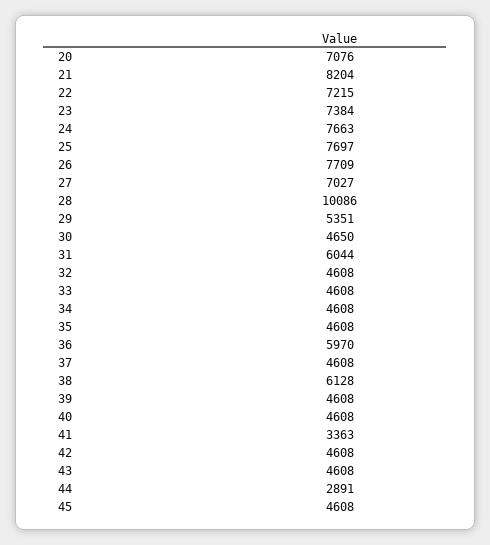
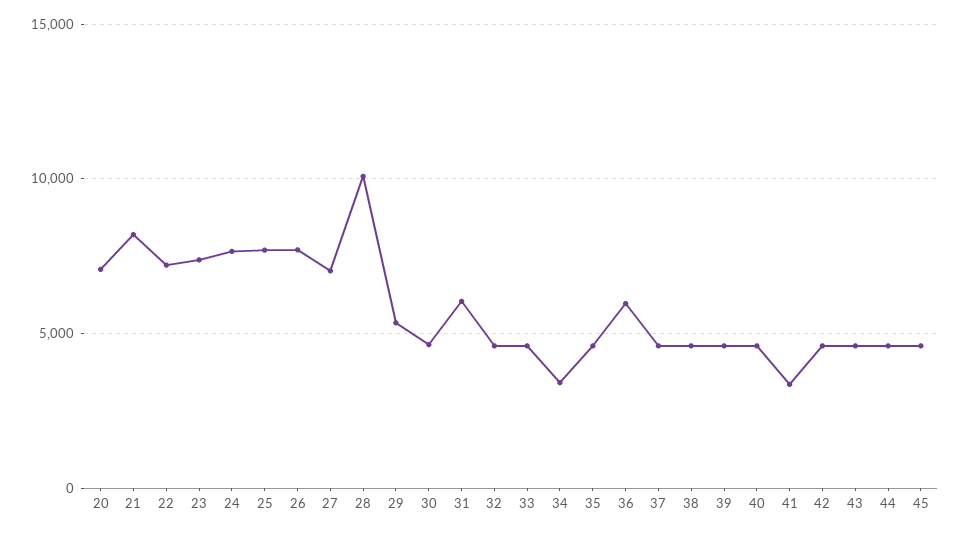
34: 4608 -> 3500
38: 6128 -> 4500
44: 2891 -> 4500

